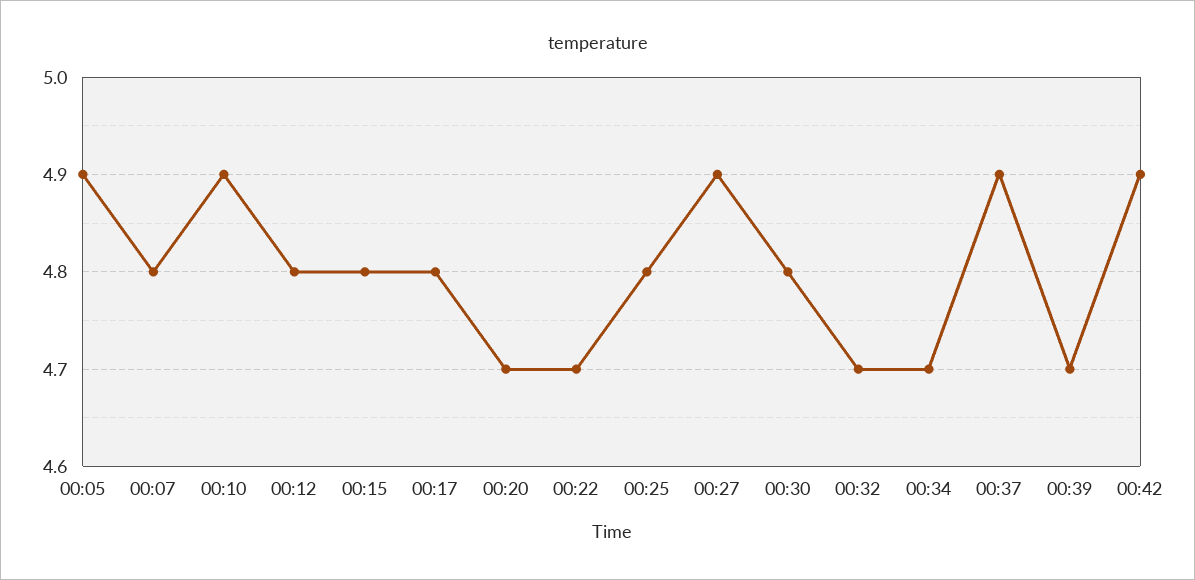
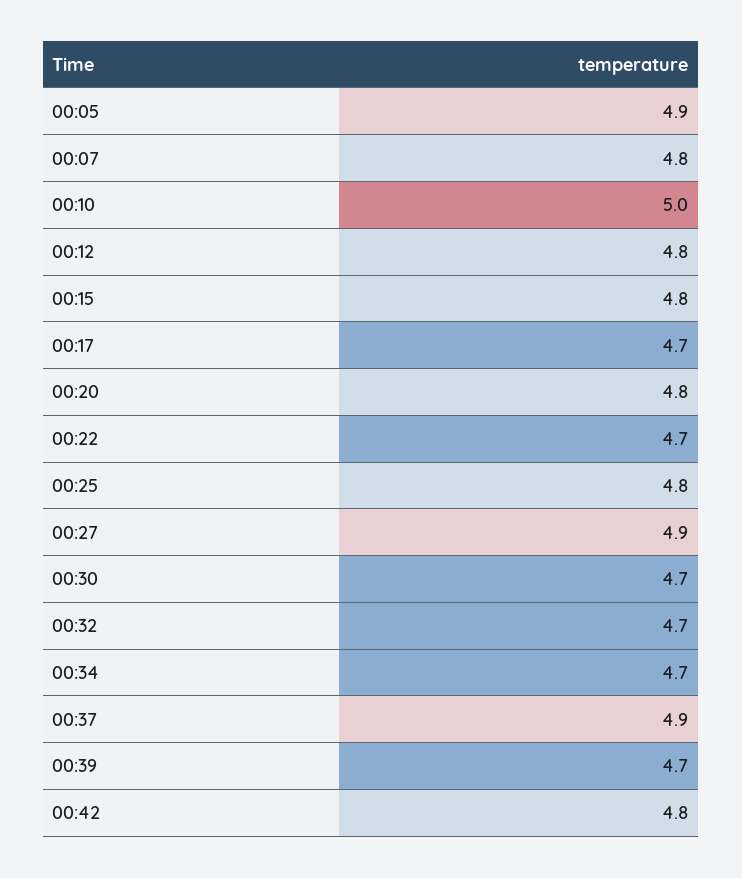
00:10: 4.9 -> 5
00:17: 4.8 -> 4.7
00:20: 4.7 -> 4.8
00:30: 4.8 -> 4.7
00:42: 4.9 -> 4.8

